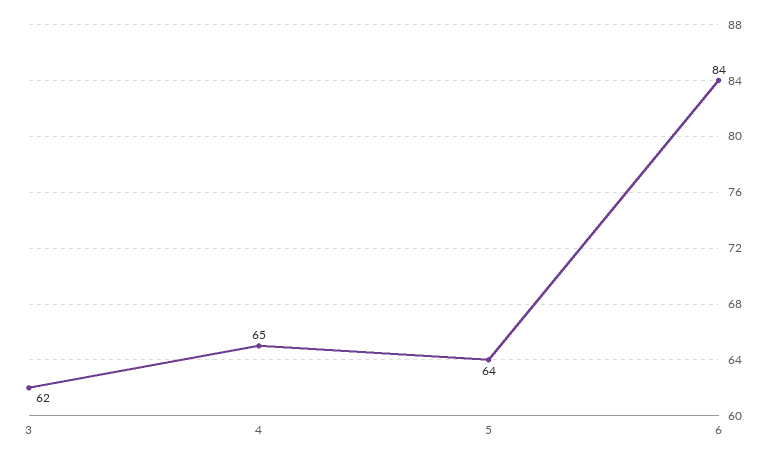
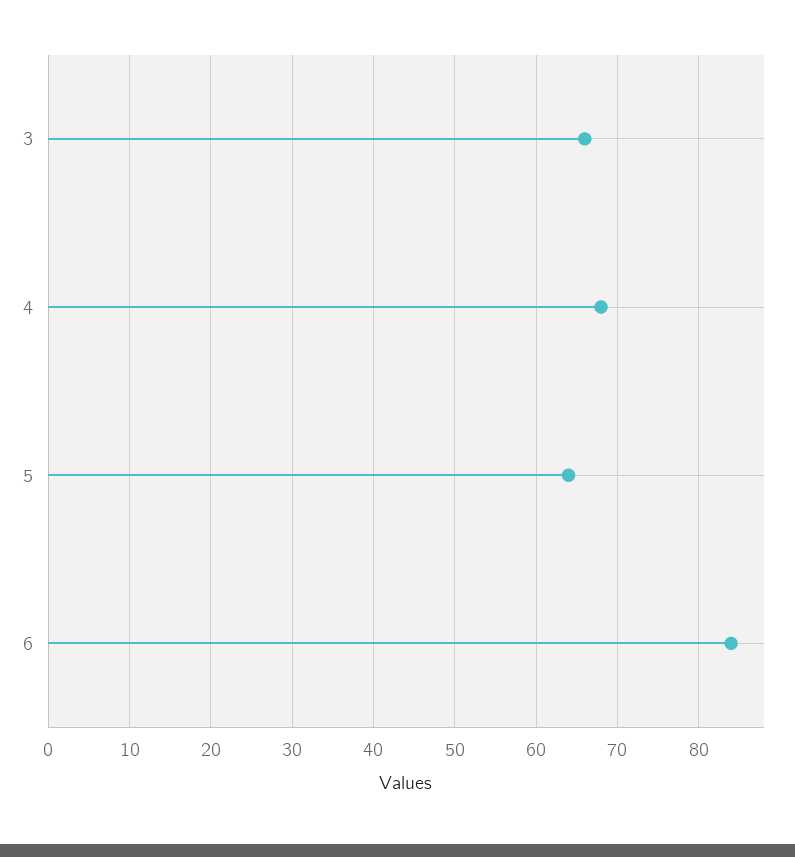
3: 62 -> 66
4: 65 -> 68

